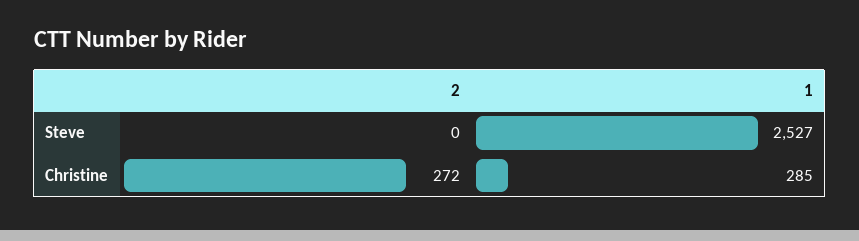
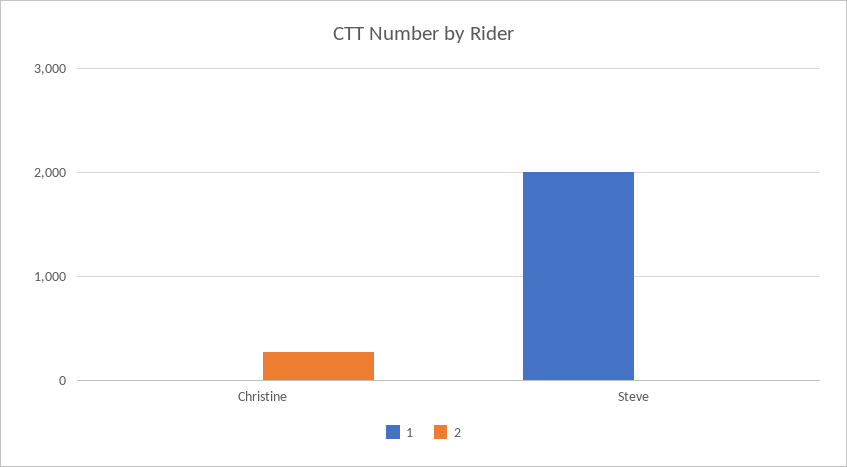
1, Steve: 2527 -> 2000
1, Christine: 285 -> 0

